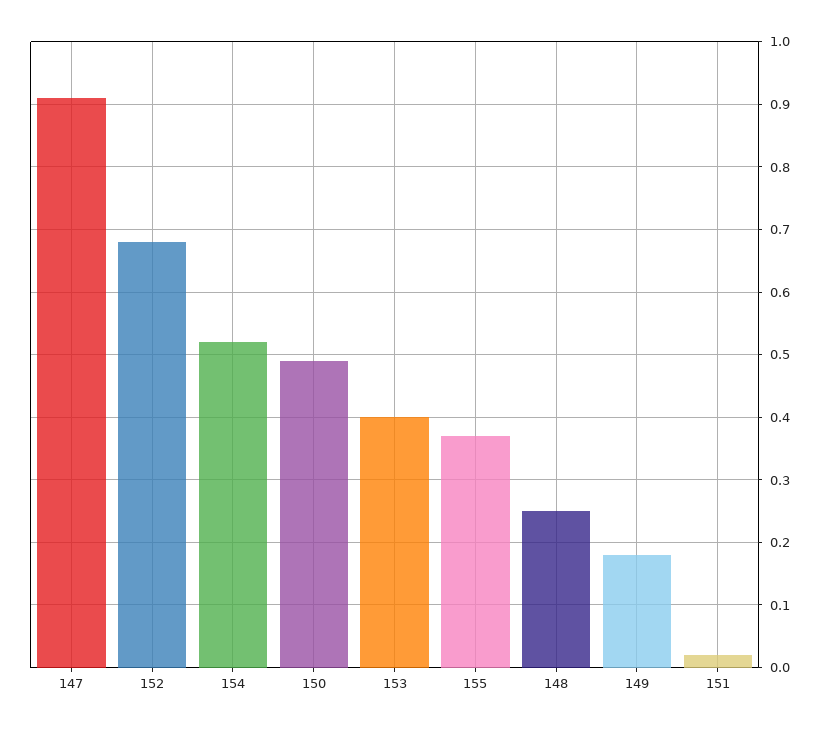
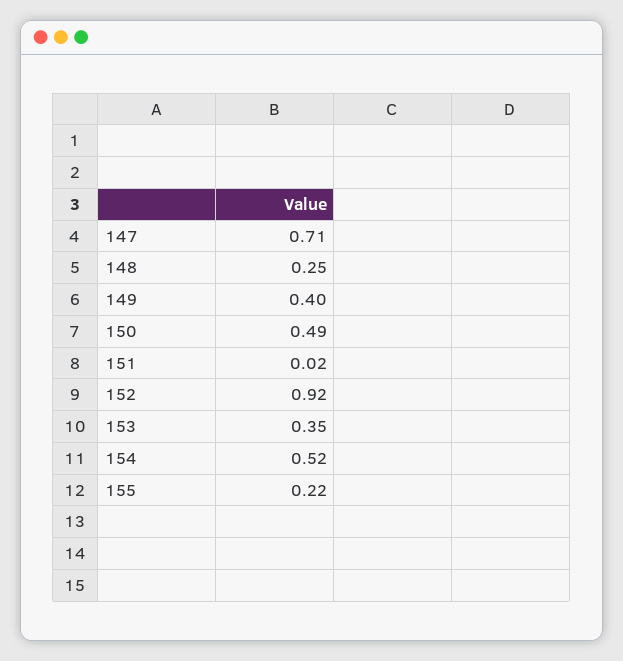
147: 0.91 -> 0.71
152: 0.68 -> 0.92
153: 0.4 -> 0.35
155: 0.37 -> 0.22
149: 0.18 -> 0.4

